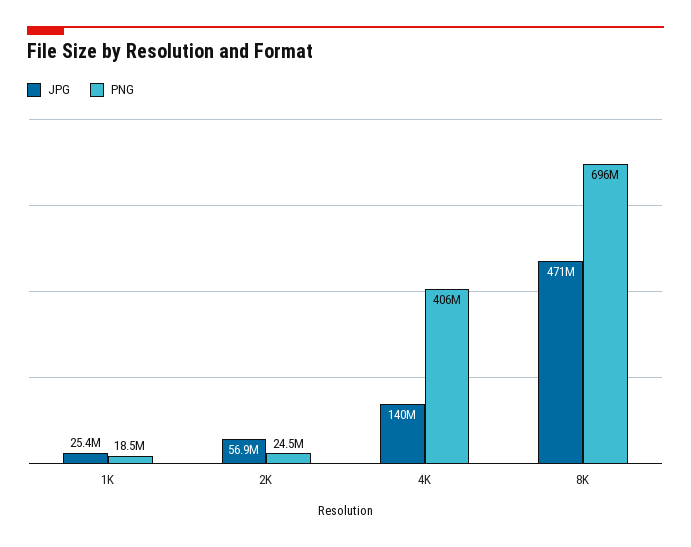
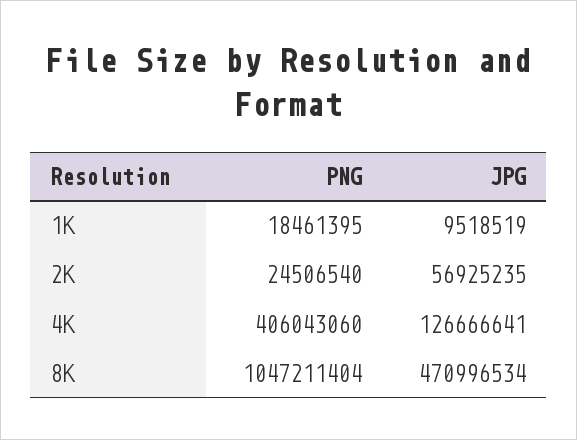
JPG, 1K: 25400000 -> 9518519
JPG, 4K: 140000000 -> 126666641
PNG, 8K: 696000000 -> 1047211404

